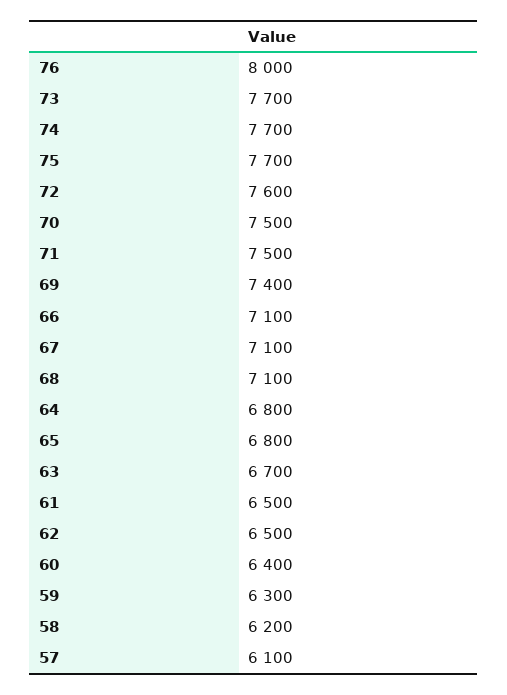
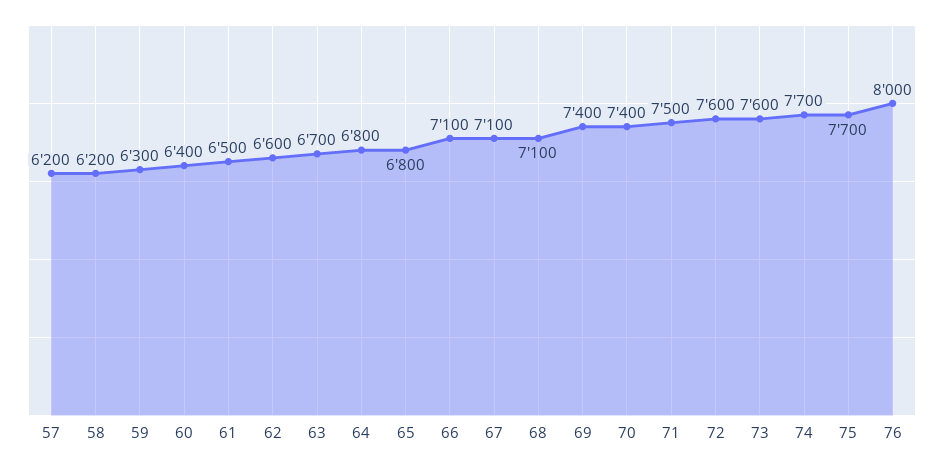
73: 7700 -> 7600
70: 7500 -> 7400
62: 6500 -> 6600
57: 6100 -> 6200

